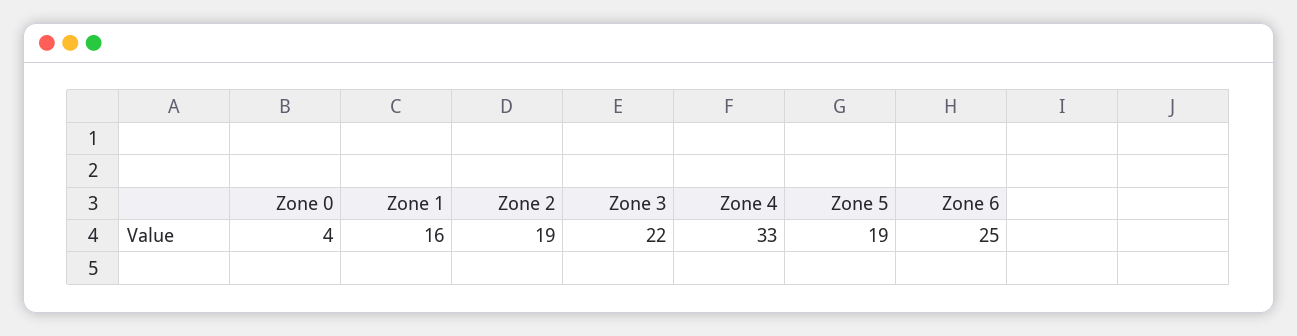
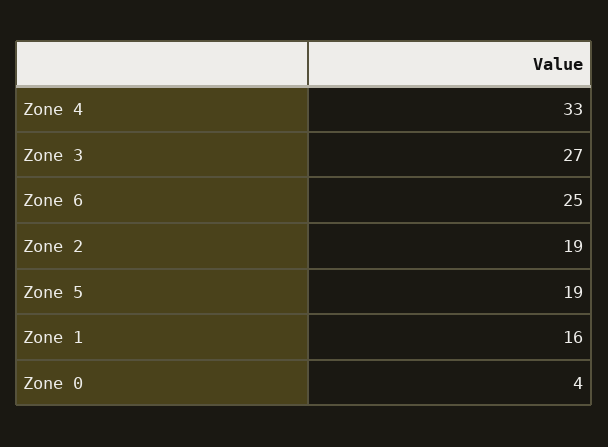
Zone 3: 22 -> 27

